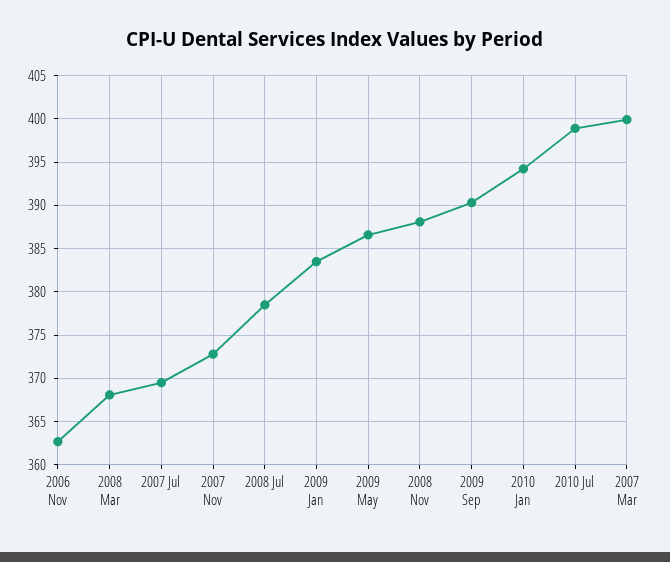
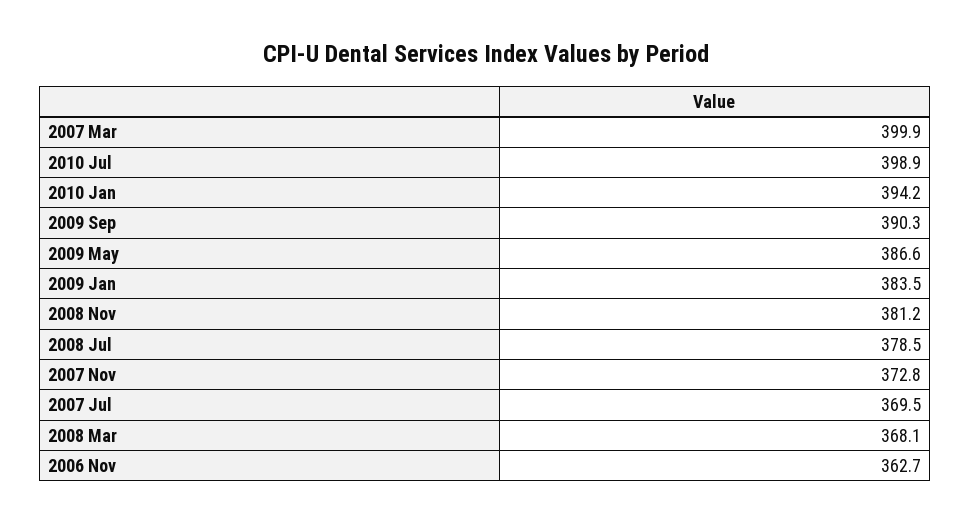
2008 Nov: 388 -> 381.2

